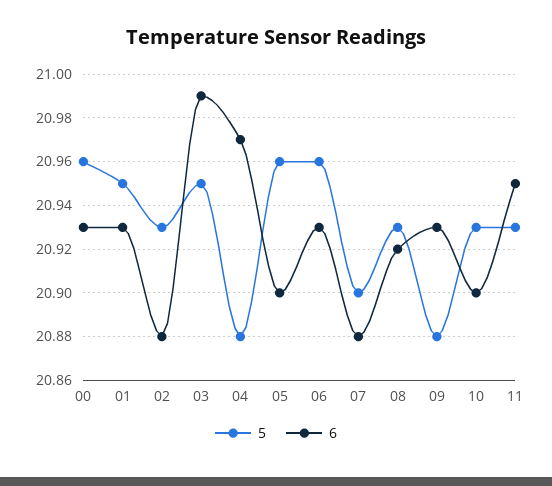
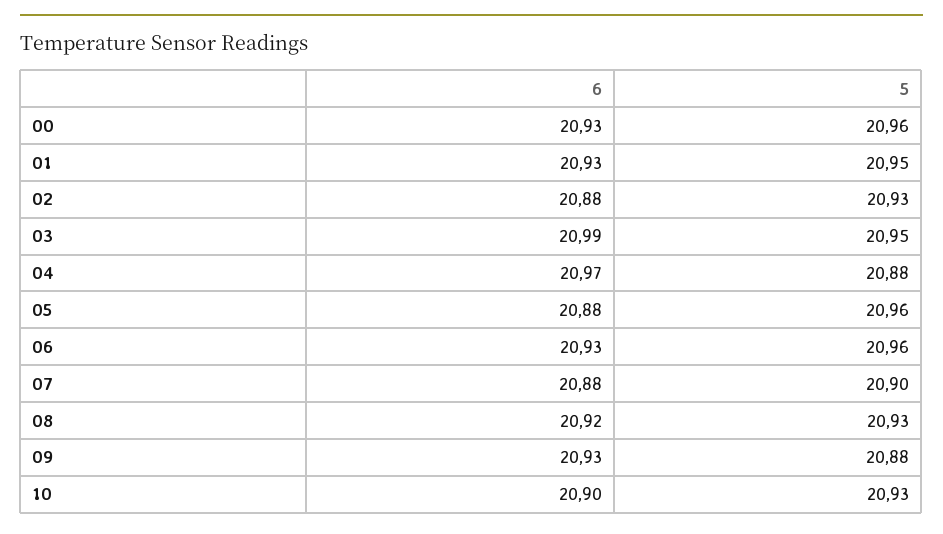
6, 05: 20.9 -> 20.88
5, 11: 20.93 -> none
6, 11: 20.95 -> none

